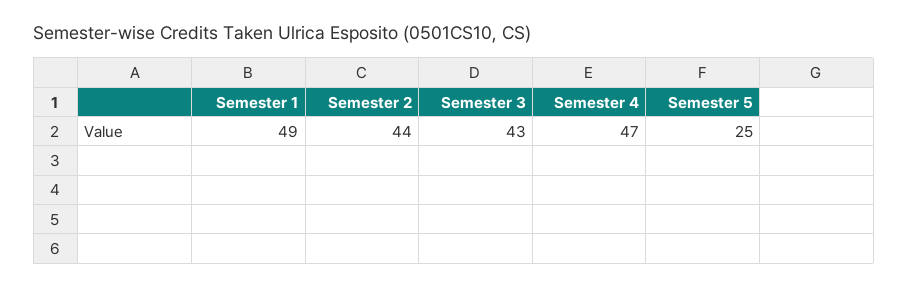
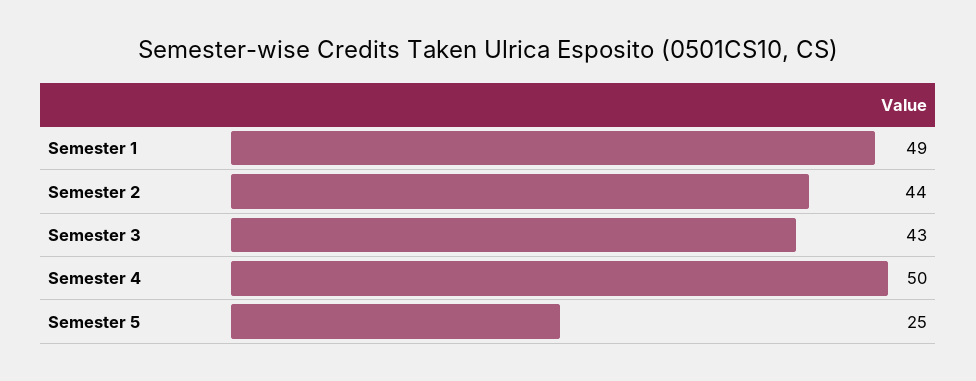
Semester 4: 47 -> 50

